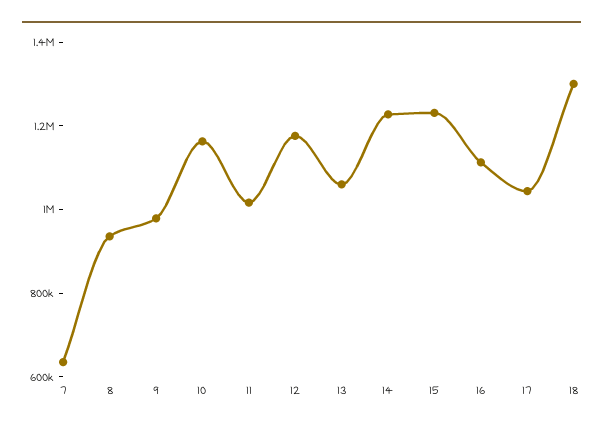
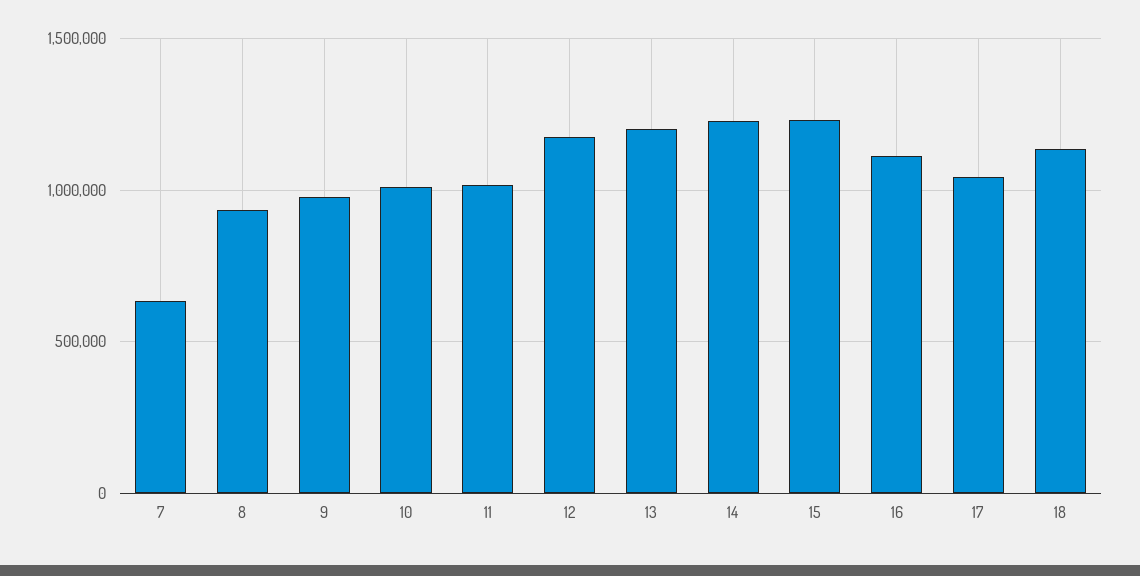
10: 1150000 -> 1000000
13: 1050000 -> 1200000
18: 1300000 -> 1150000

